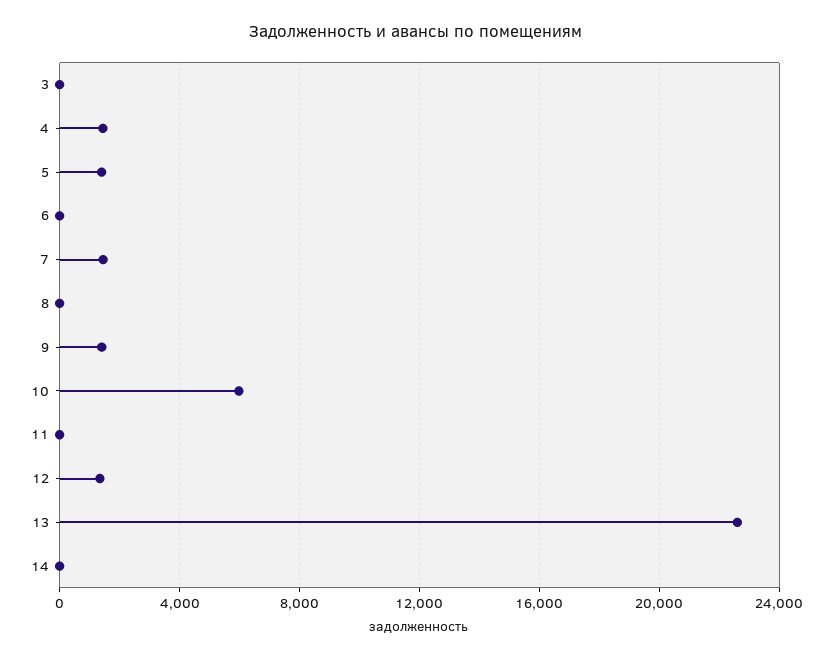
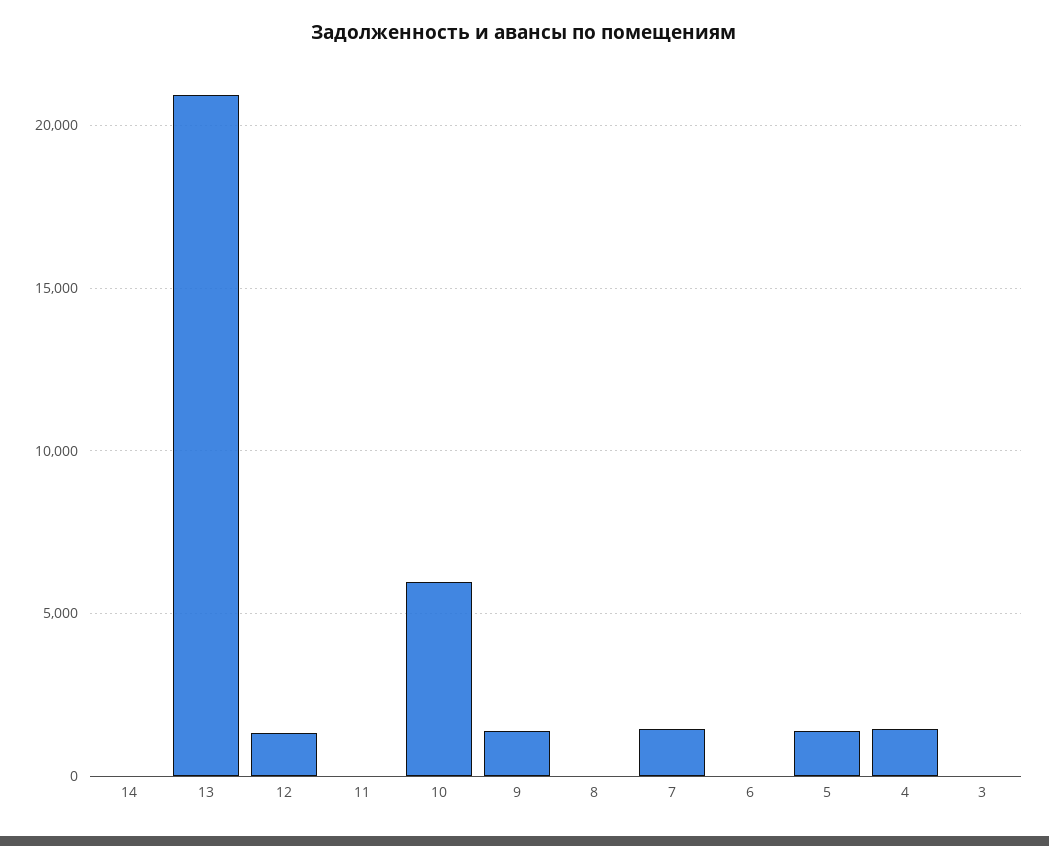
13: 22500 -> 21000

